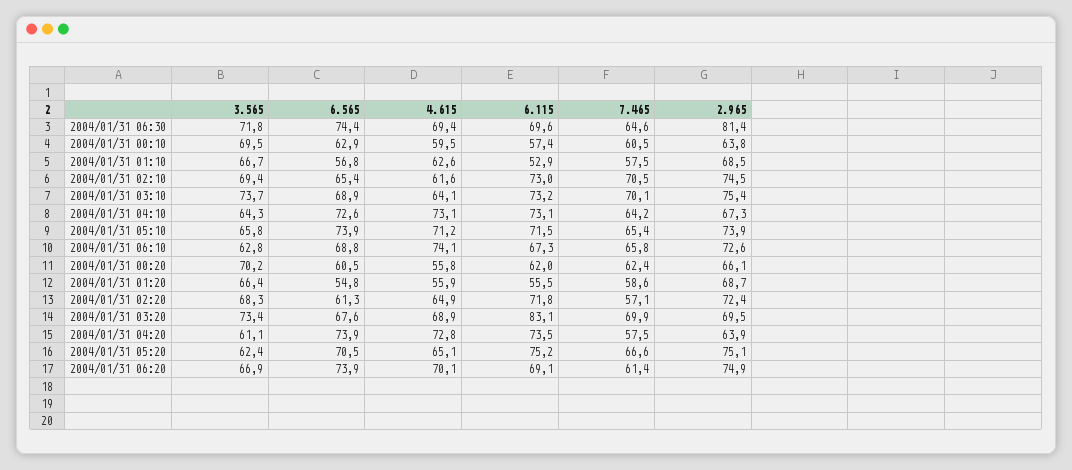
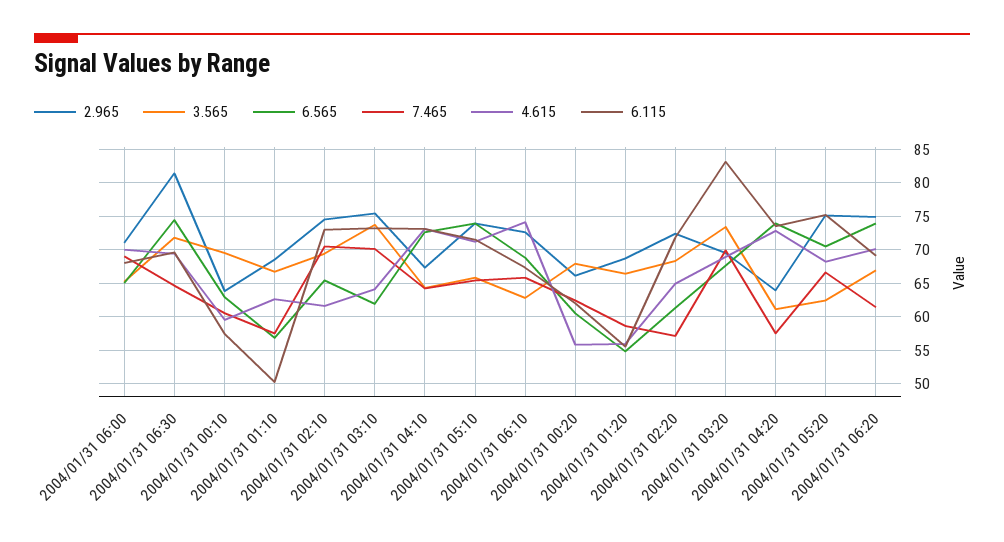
6.115, 2004/01/31 01:10: 52.9 -> 50
6.565, 2004/01/31 03:10: 68.9 -> 62
3.565, 2004/01/31 00:20: 70.2 -> 68
4.615, 2004/01/31 05:20: 65.1 -> 68
2.965, 2004/01/31 06:00: none -> 71
3.565, 2004/01/31 06:00: none -> 65
6.565, 2004/01/31 06:00: none -> 65
7.465, 2004/01/31 06:00: none -> 69
4.615, 2004/01/31 06:00: none -> 70
6.115, 2004/01/31 06:00: none -> 68

